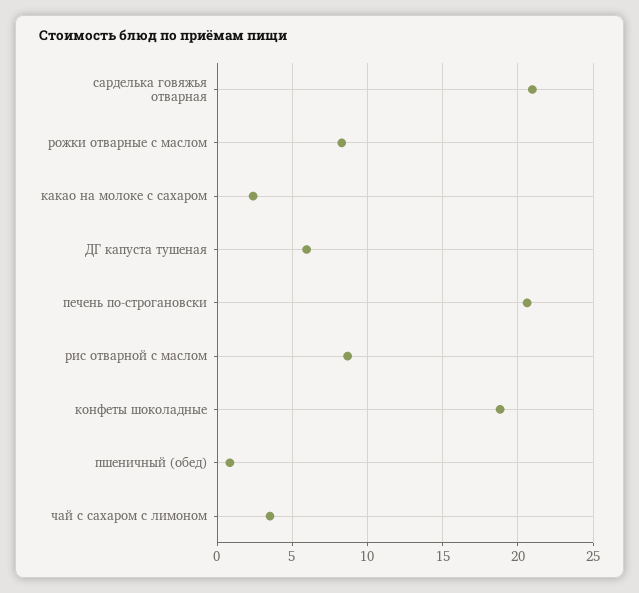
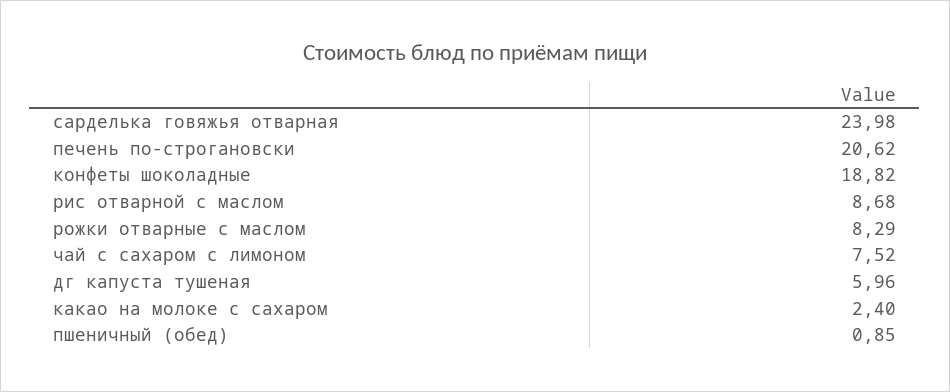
сарделька говяжья отварная: 21 -> 23.98
чай с сахаром с лимоном: 3.5 -> 7.52

